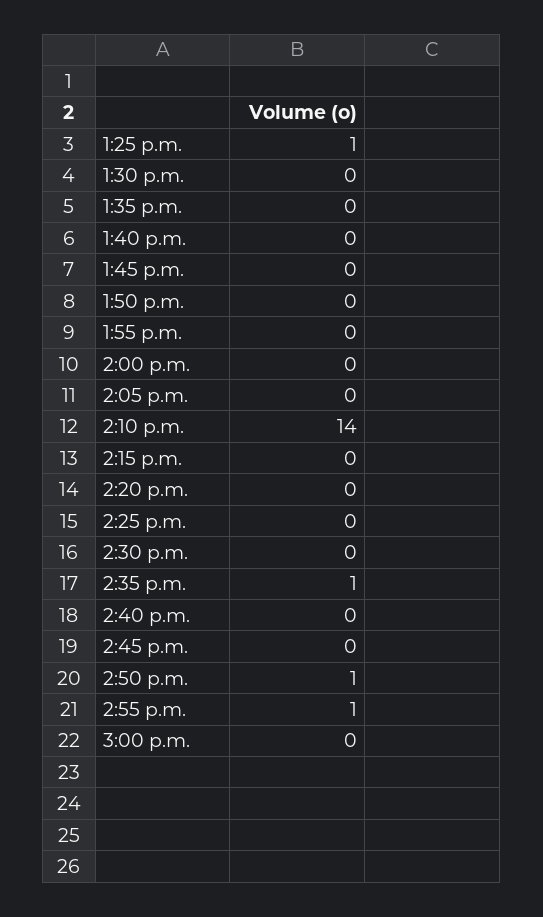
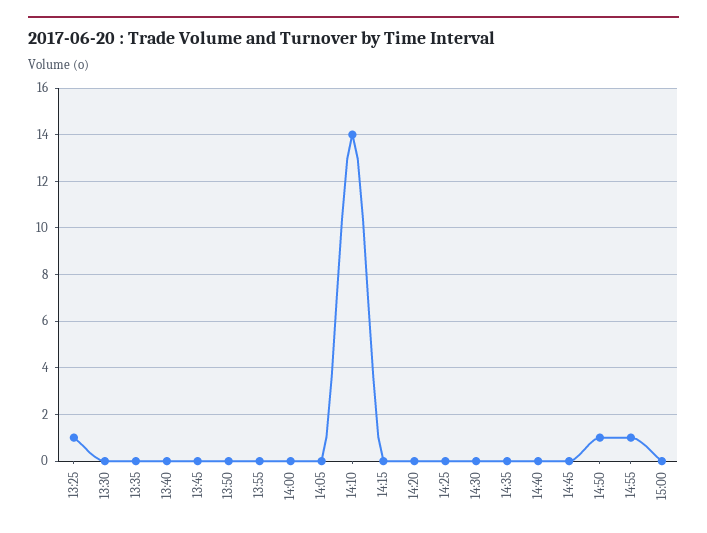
2:35 p.m.: 1 -> 0

